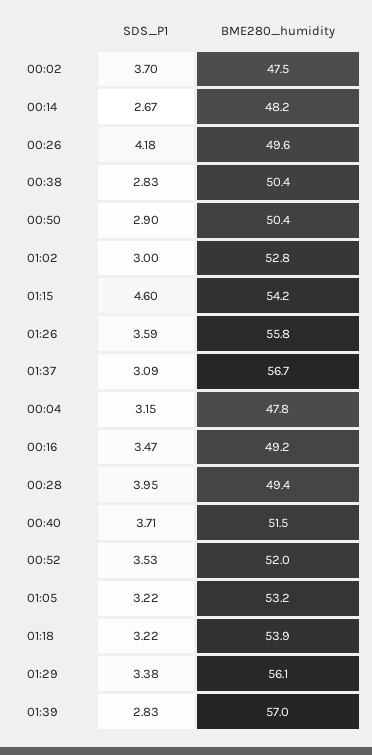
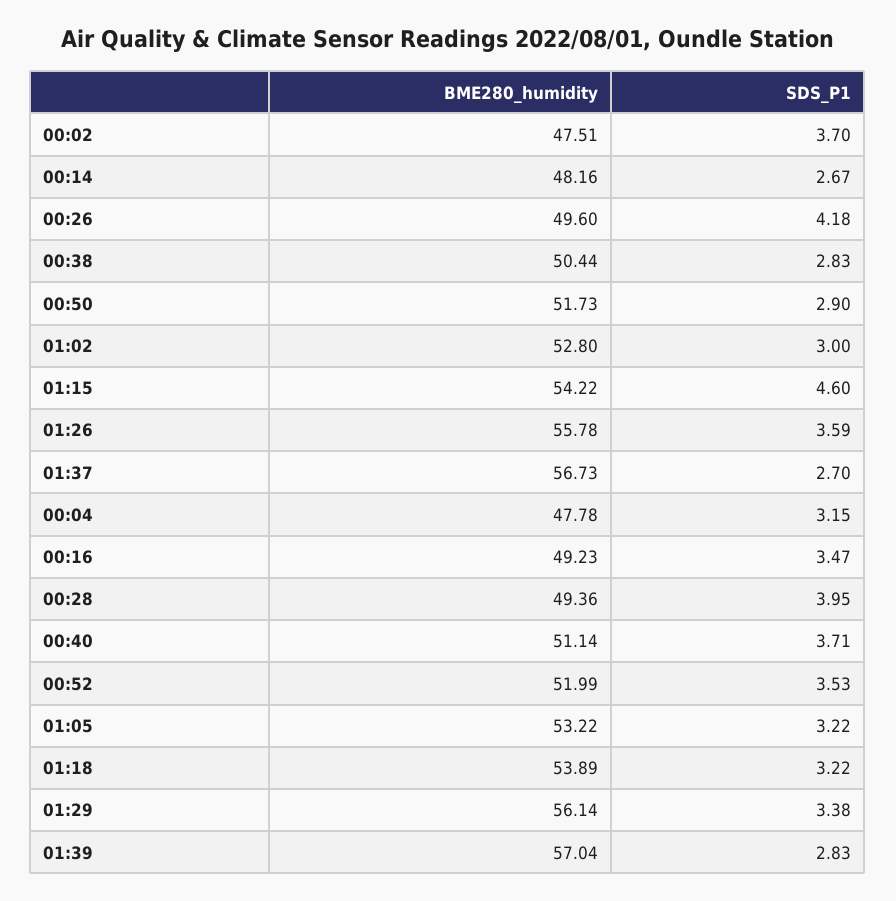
BME280_humidity, 00:50: 50.4 -> 51.73
SDS_P1, 01:37: 3.09 -> 2.7
BME280_humidity, 00:40: 51.5 -> 51.14

